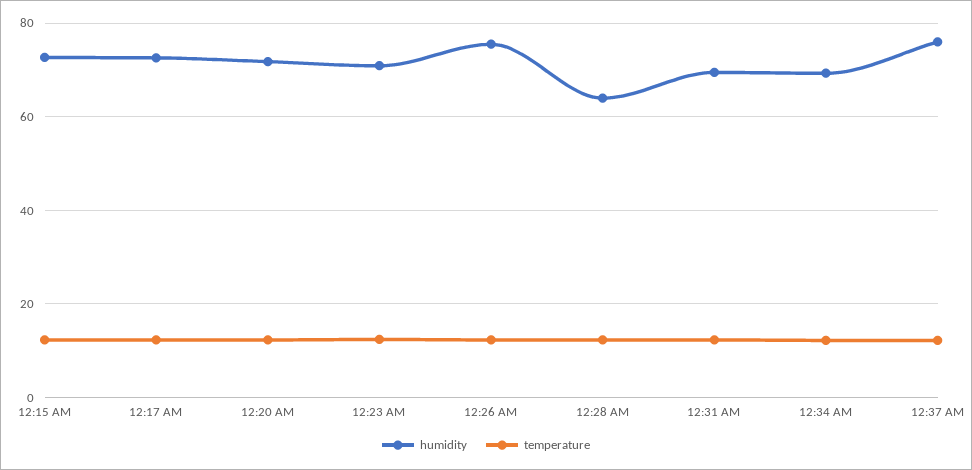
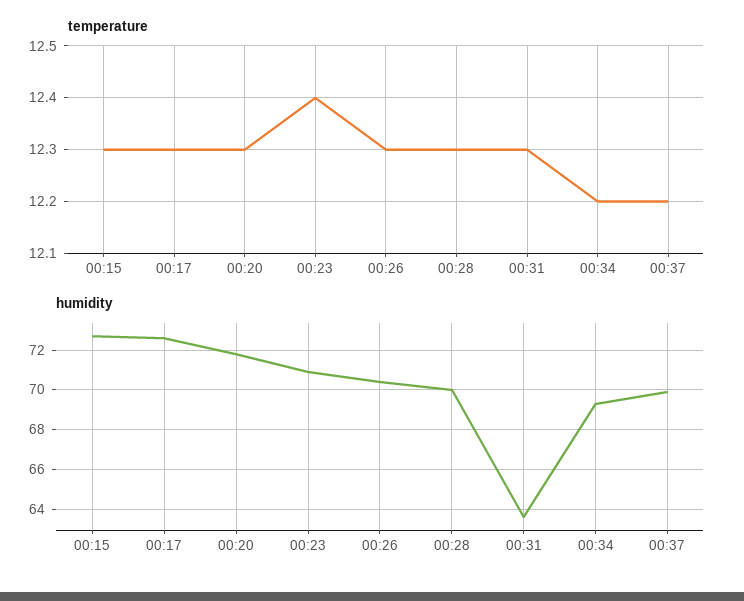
humidity, 12:26 AM: 76 -> 70.5
humidity, 12:28 AM: 64 -> 70
humidity, 12:31 AM: 70 -> 63.5
humidity, 12:37 AM: 76 -> 70

